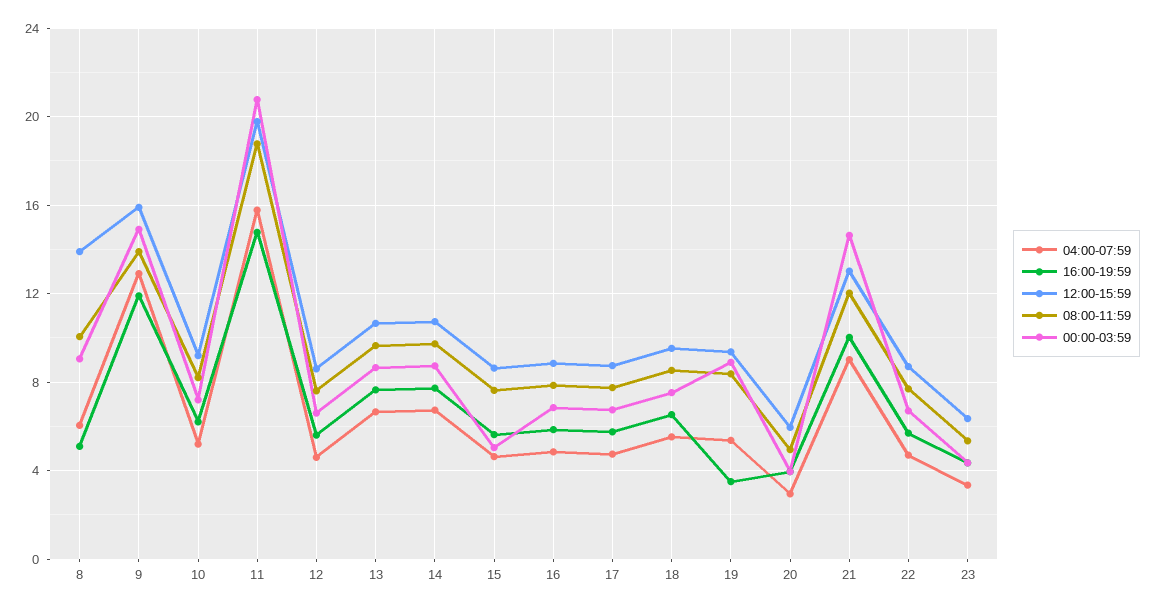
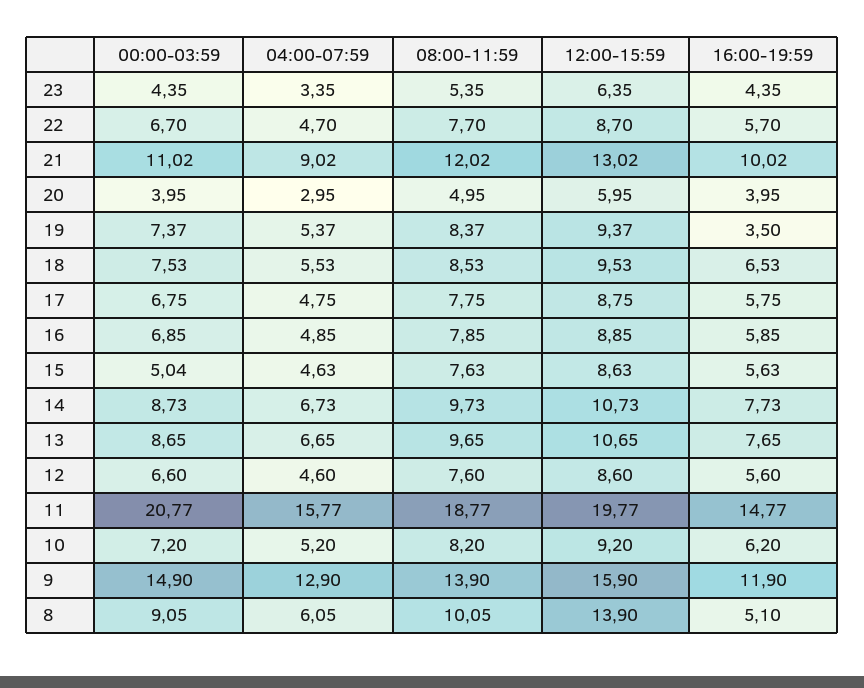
00:00-03:59, 19: 9 -> 7.37
00:00-03:59, 21: 14.5 -> 11.02

